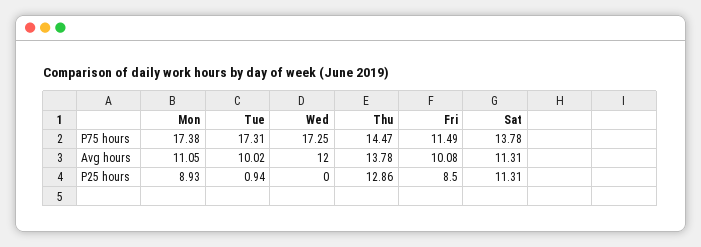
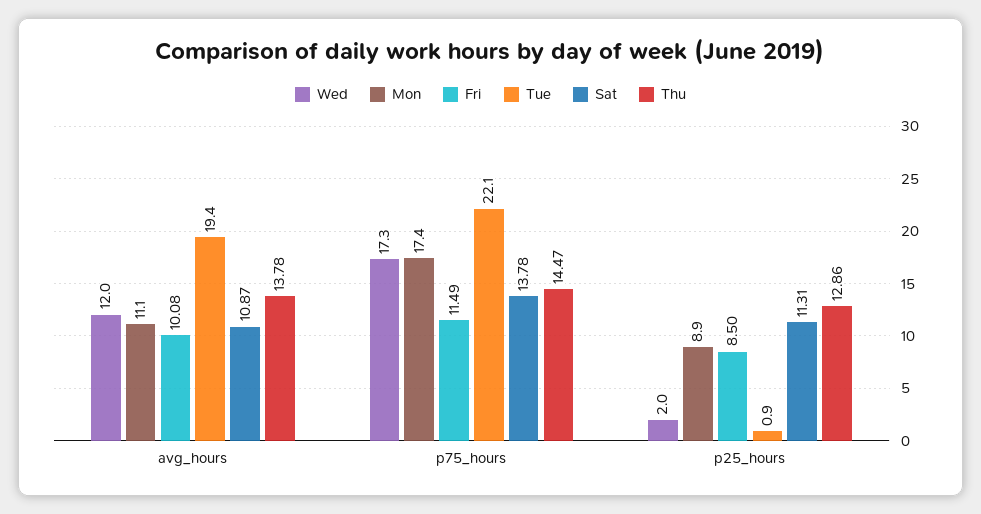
Tue, P75 hours: 17.31 -> 22.1
Tue, Avg hours: 10.02 -> 19.4
Sat, Avg hours: 11.31 -> 10.87
Wed, P25 hours: 0 -> 2

